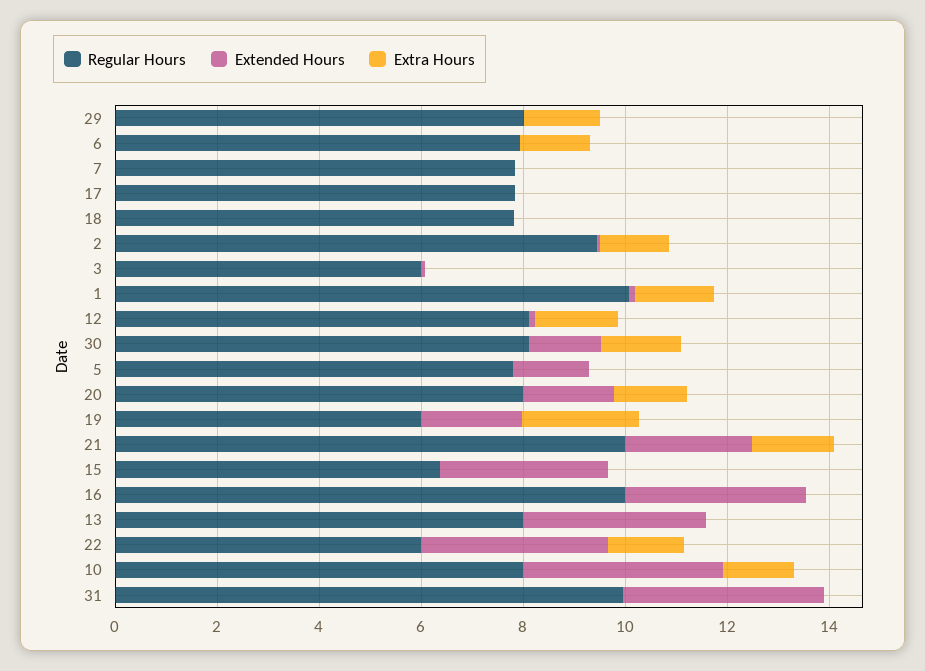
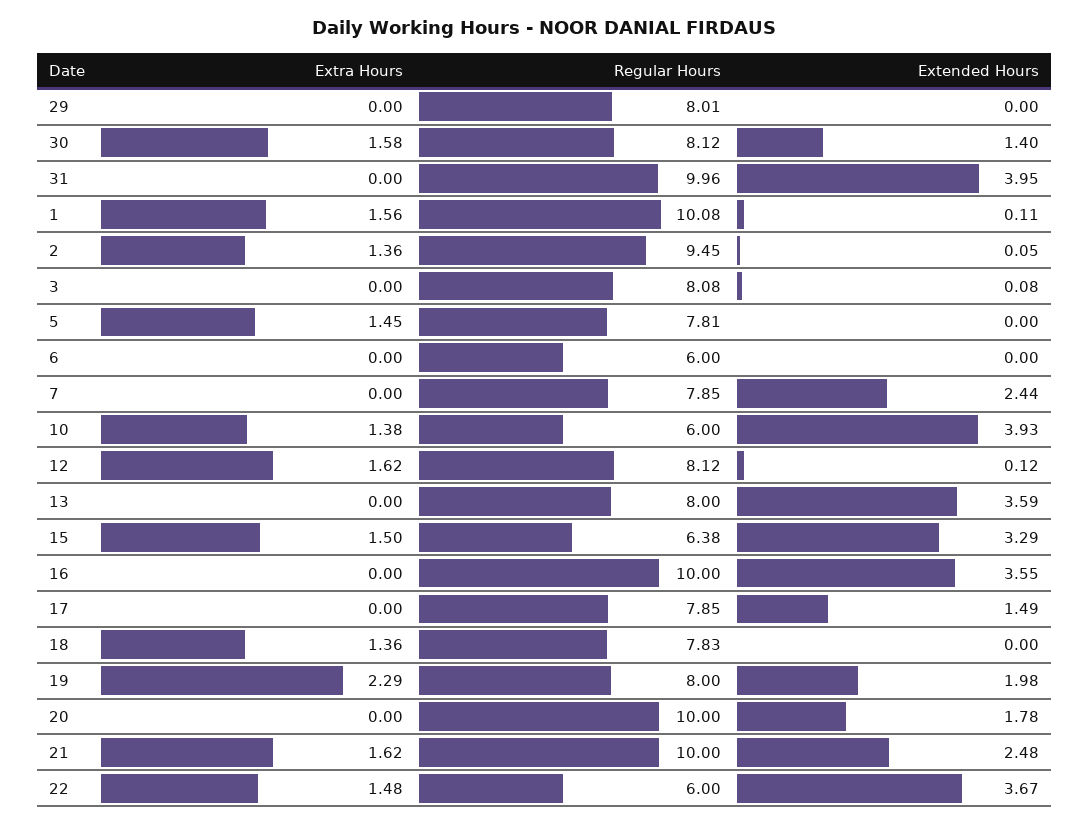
Extra Hours, 29: 1.5 -> 0
Regular Hours, 6: 8 -> 6
Extra Hours, 6: 1.5 -> 0
Extended Hours, 7: 0 -> 2.44
Extended Hours, 17: 0 -> 1.49
Extra Hours, 18: 0 -> 1.36
Regular Hours, 3: 6 -> 8.08
Extended Hours, 5: 1.5 -> 0
Extra Hours, 5: 0 -> 1.45
Regular Hours, 20: 8 -> 10
Extra Hours, 20: 1.5 -> 0
Regular Hours, 19: 6 -> 8
Extra Hours, 15: 0 -> 1.5
Regular Hours, 10: 8 -> 6

